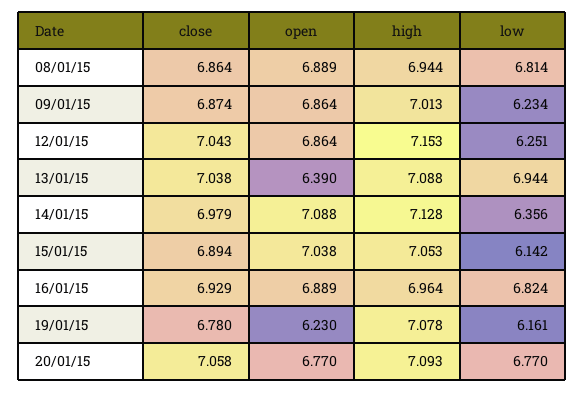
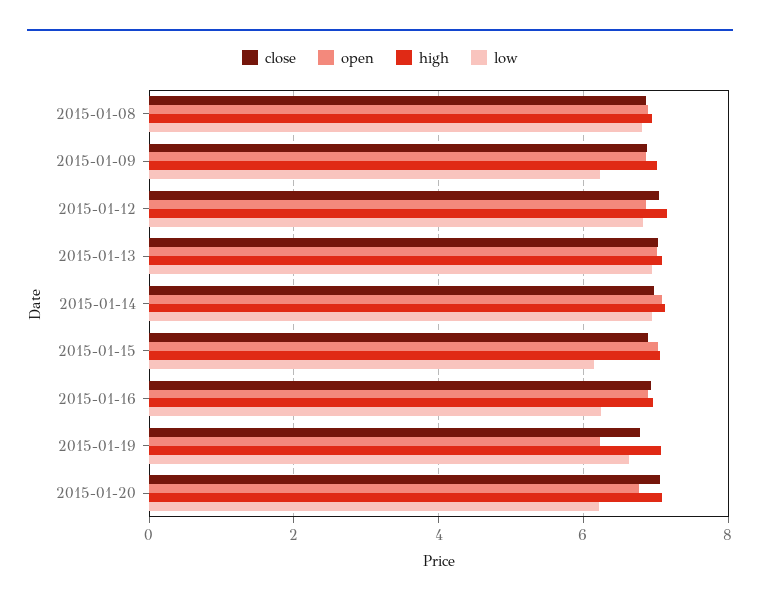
low, 12/01/15: 6.251 -> 6.8
open, 13/01/15: 6.39 -> 7
low, 14/01/15: 6.356 -> 7
low, 16/01/15: 6.824 -> 6.2
low, 19/01/15: 6.161 -> 6.6
low, 20/01/15: 6.77 -> 6.2

